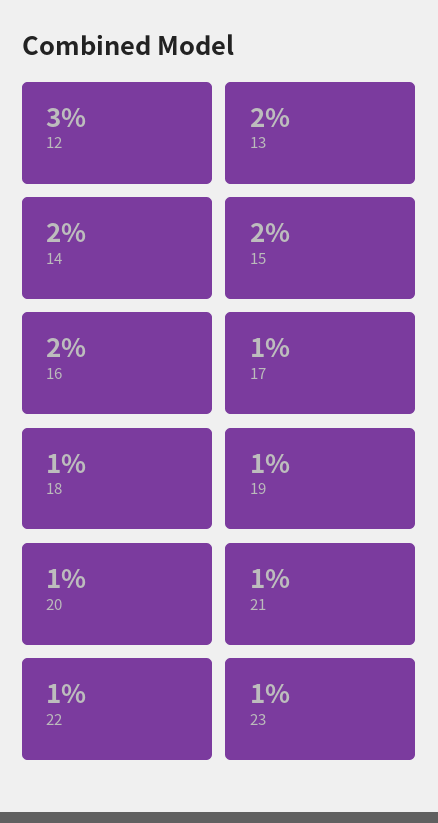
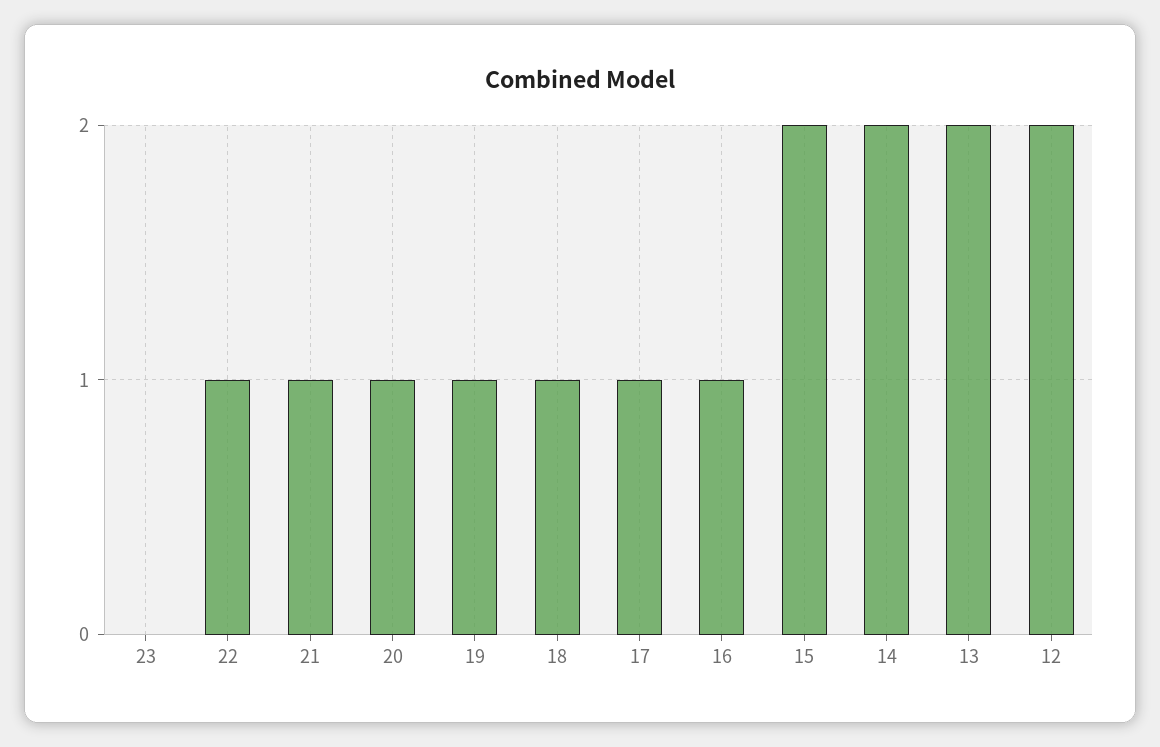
12: 3 -> 2
16: 2 -> 1
23: 1 -> 0

